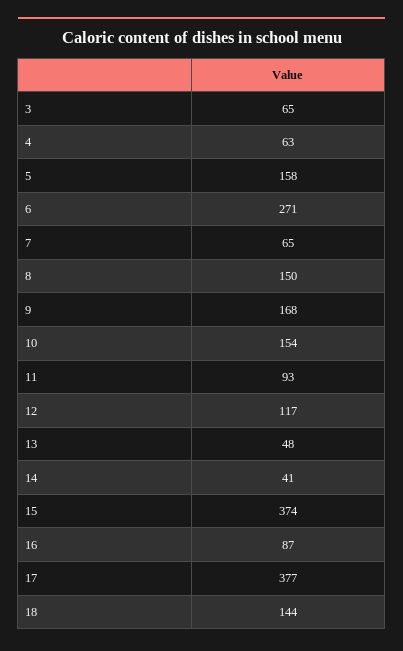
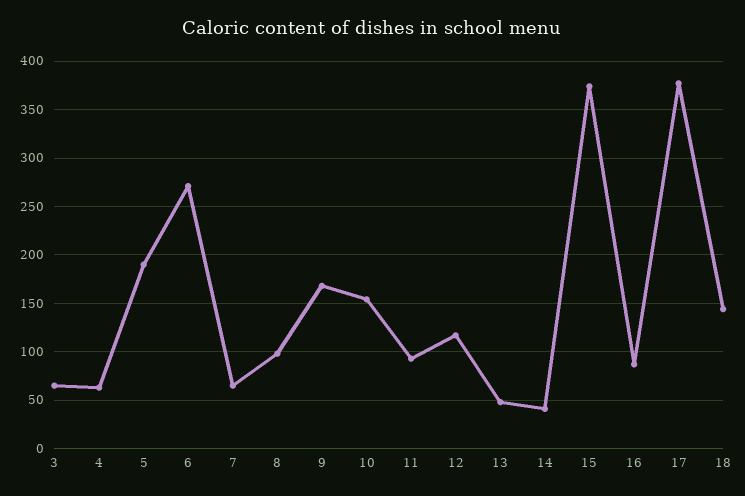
5: 158 -> 190
8: 150 -> 100

